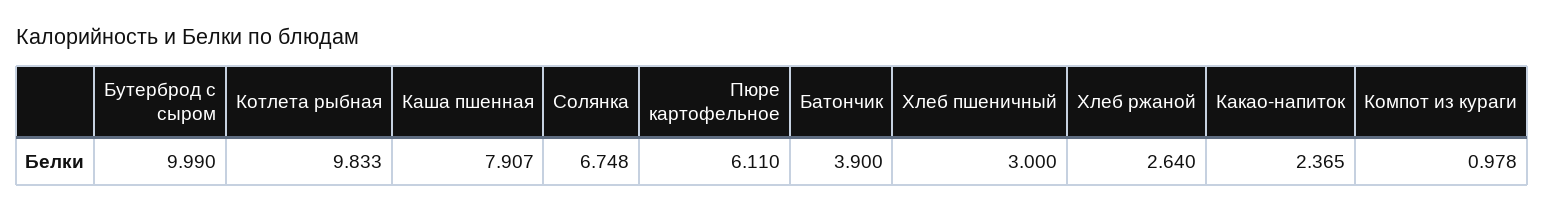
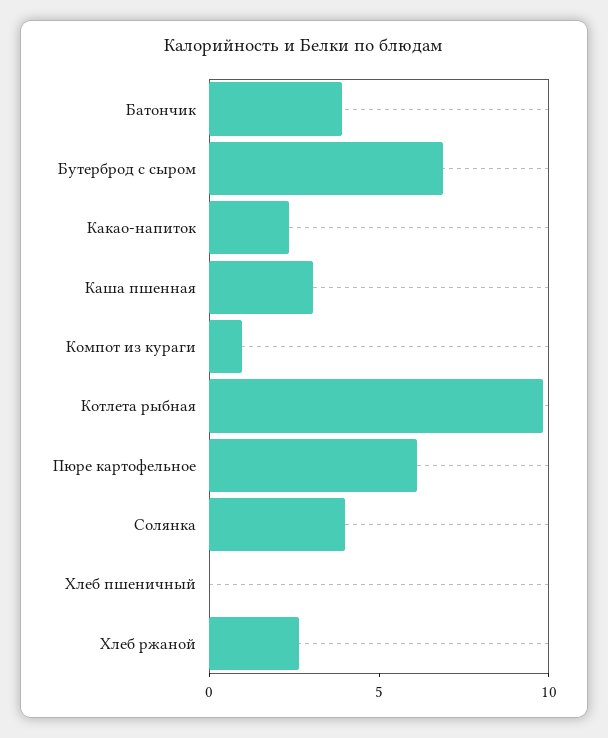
Бутерброд с сыром: 9.99 -> 7
Каша пшенная: 7.907 -> 3
Солянка: 6.748 -> 4
Хлеб пшеничный: 3 -> 0

